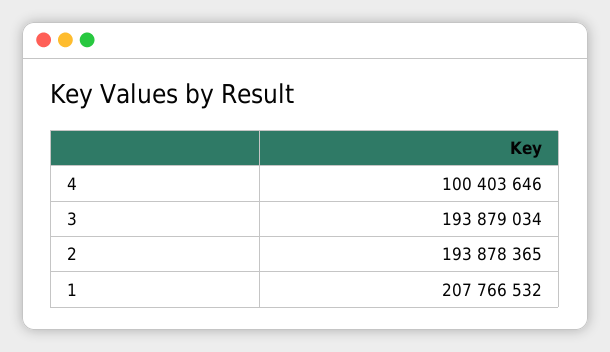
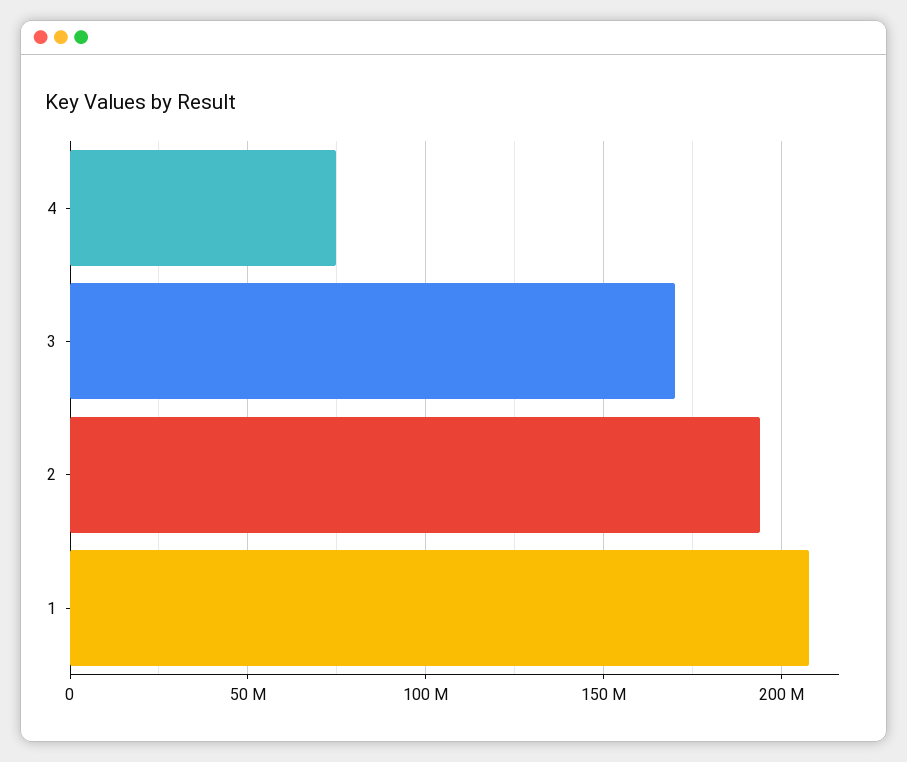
4: 100403646 -> 75000000
3: 193879034 -> 170000000

